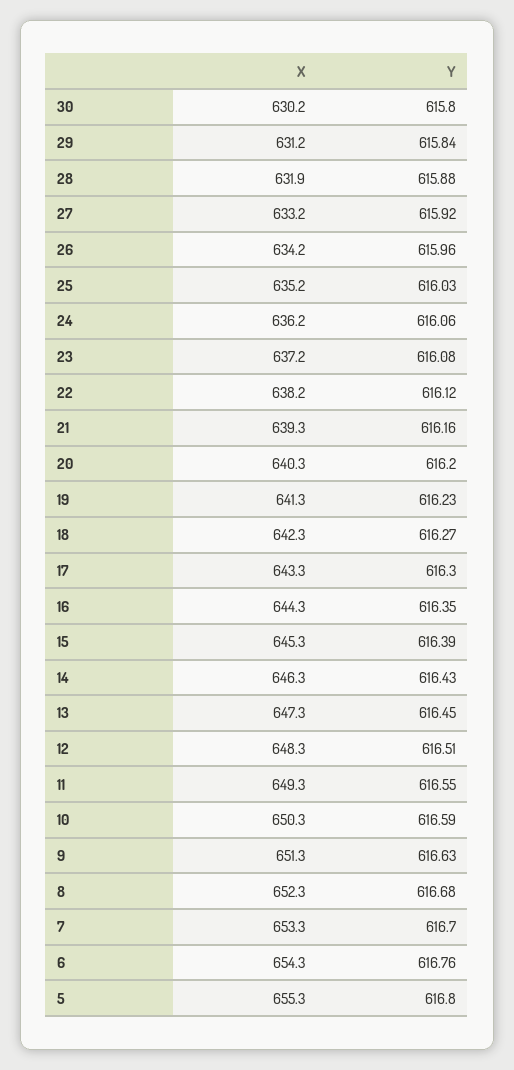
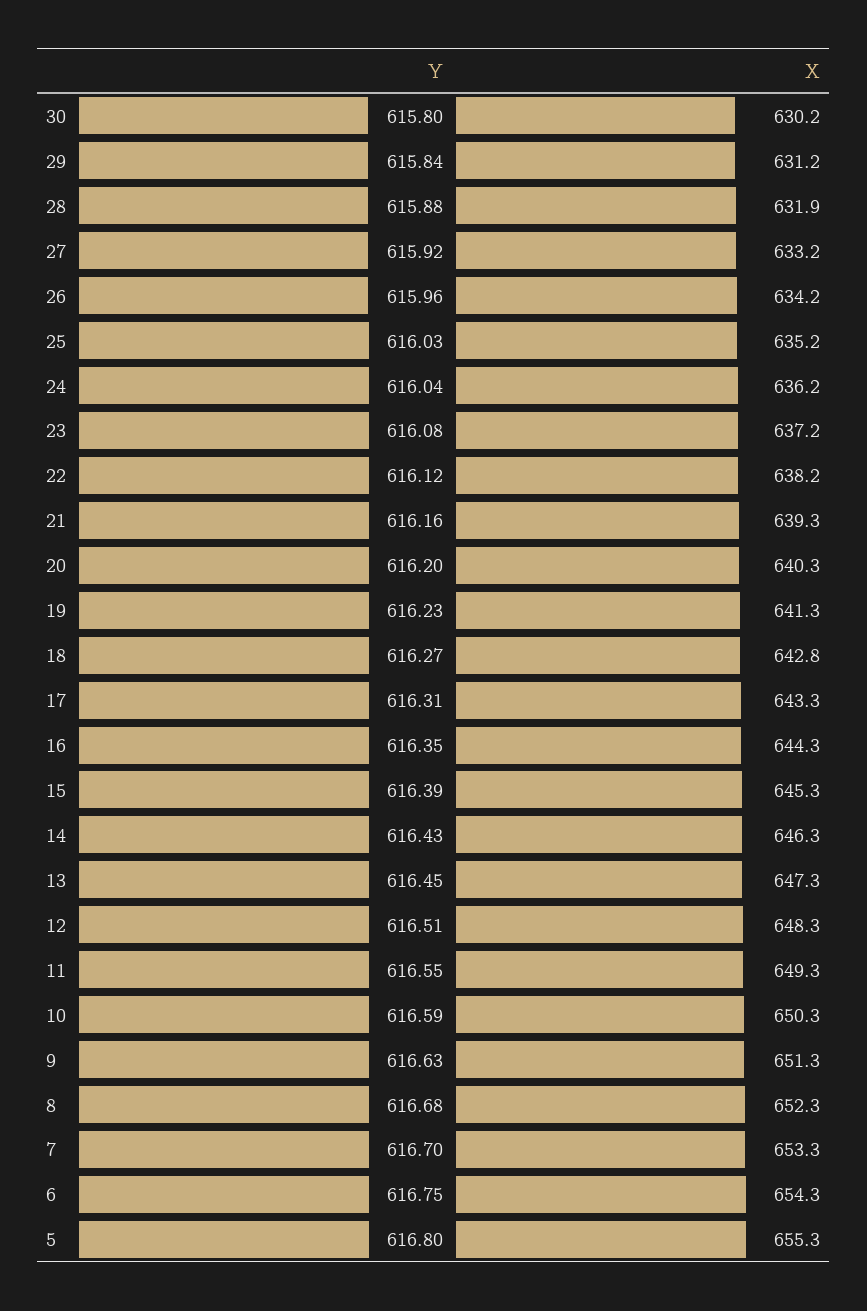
Y, 24: 616.06 -> 616.04
X, 18: 642.3 -> 642.8
Y, 17: 616.3 -> 616.31
Y, 6: 616.76 -> 616.75

